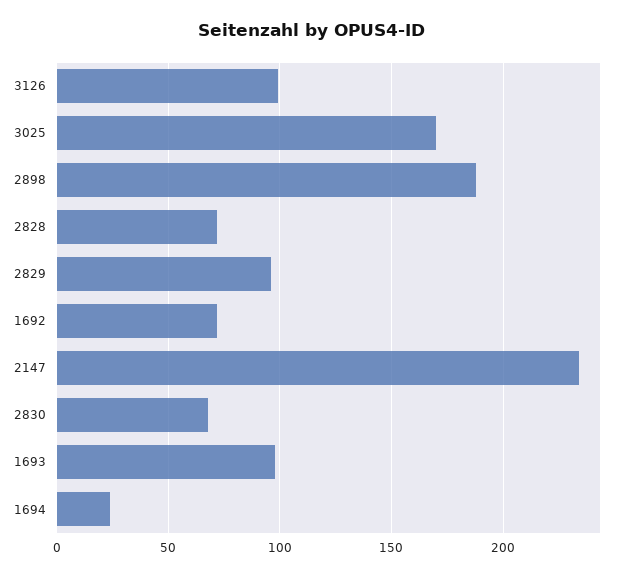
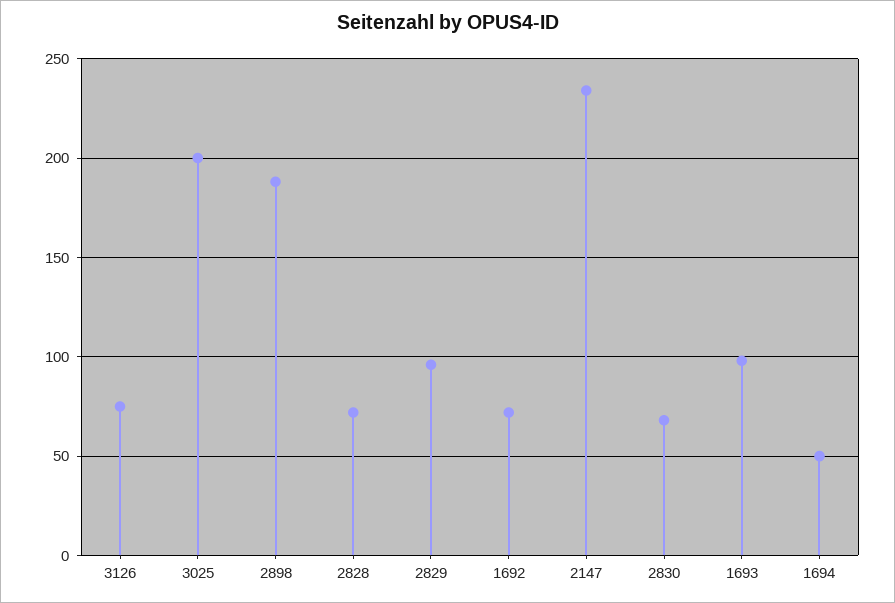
3126: 100 -> 75
3025: 170 -> 200
1694: 25 -> 50

